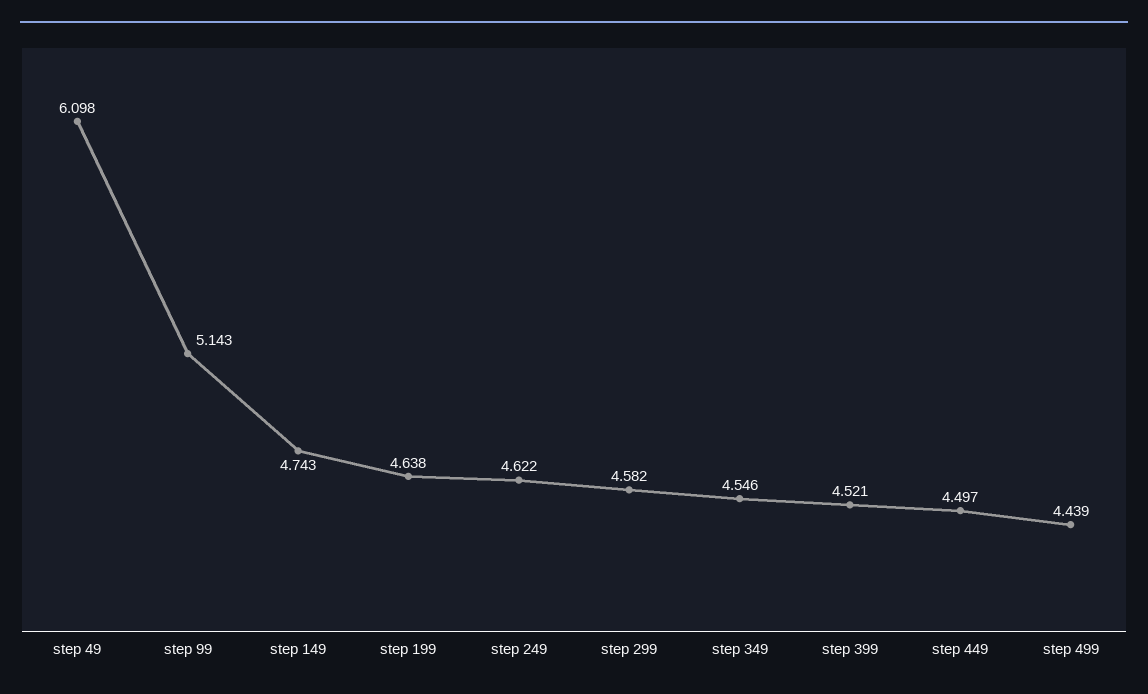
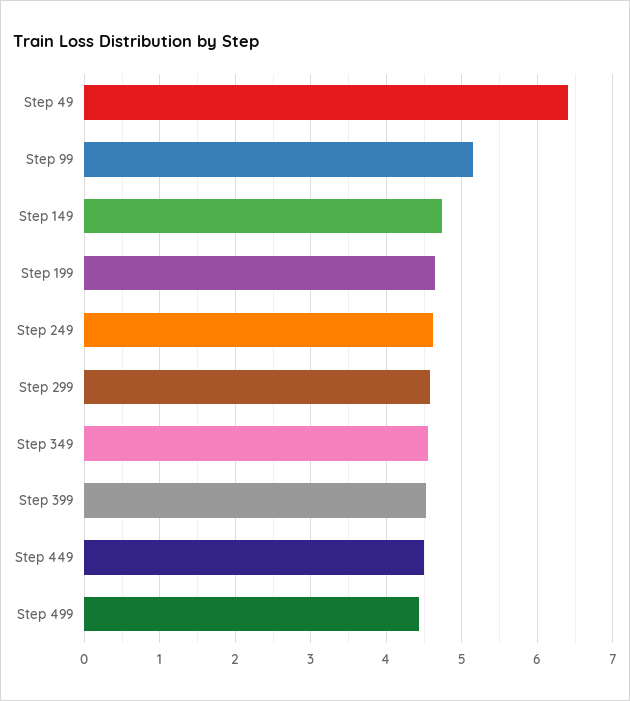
step 49: 6.098 -> 6.4

